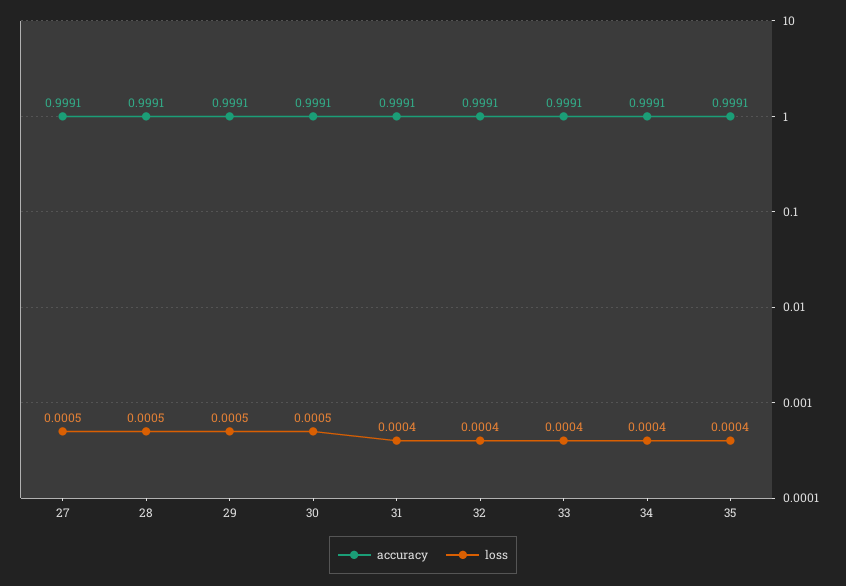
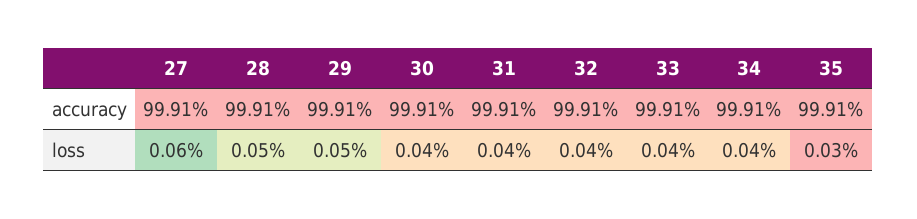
loss, 27: 0.0005 -> 0.0006
loss, 30: 0.0005 -> 0.0004
loss, 35: 0.0004 -> 0.0003

